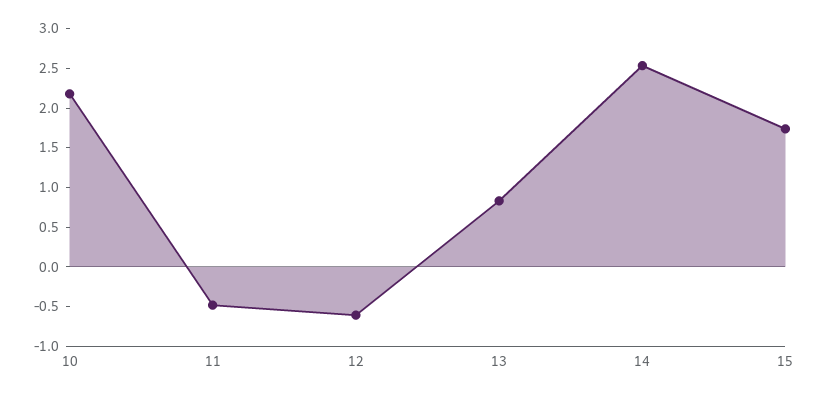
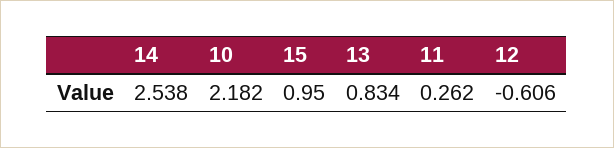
11: -0.5 -> 0.262
15: 1.75 -> 0.95

